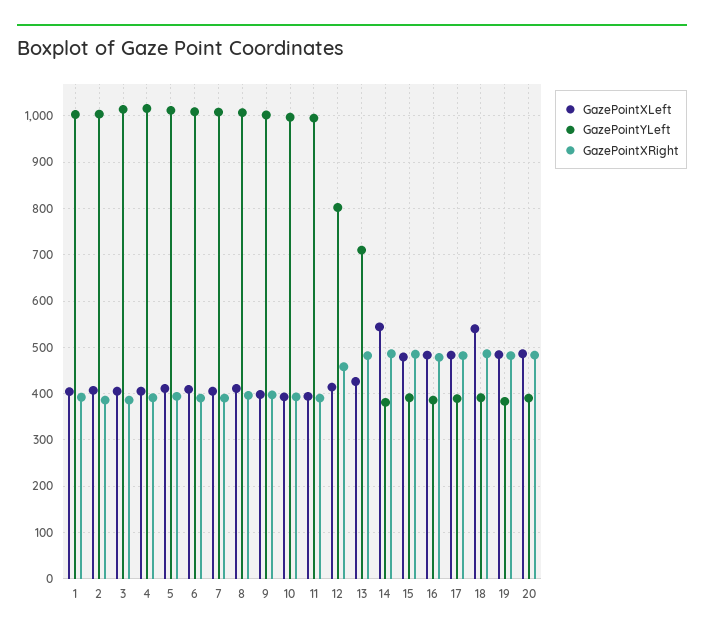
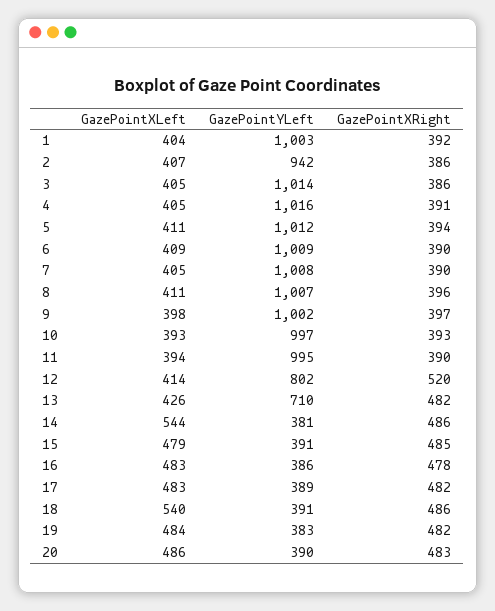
GazePointYLeft, 2: 1000 -> 942
GazePointXRight, 12: 460 -> 520

